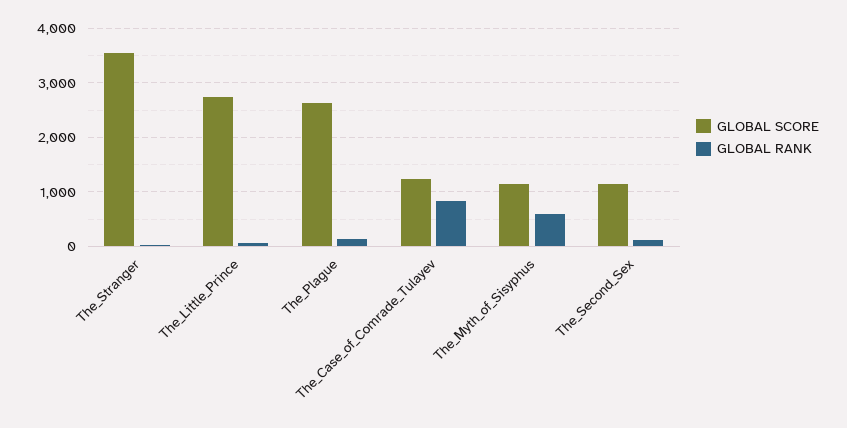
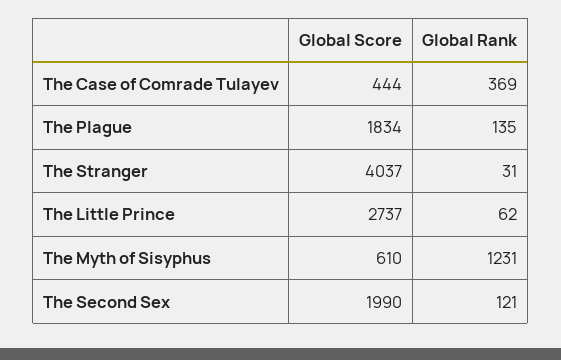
GLOBAL SCORE, The_Stranger: 3600 -> 4037
GLOBAL SCORE, The_Plague: 2600 -> 1834
GLOBAL SCORE, The_Case_of_Comrade_Tulayev: 1200 -> 444
GLOBAL RANK, The_Case_of_Comrade_Tulayev: 800 -> 369
GLOBAL SCORE, The_Myth_of_Sisyphus: 1200 -> 610
GLOBAL RANK, The_Myth_of_Sisyphus: 600 -> 1231
GLOBAL SCORE, The_Second_Sex: 1200 -> 1990

